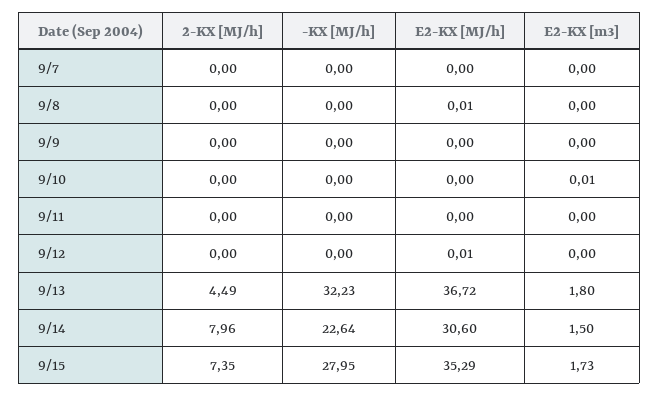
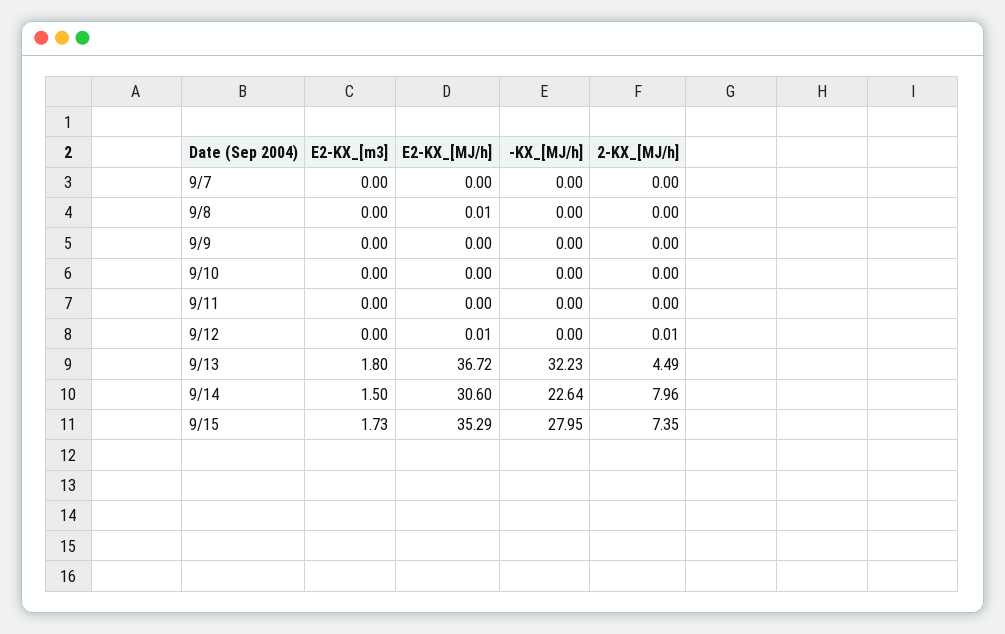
E2-KX [m3], 9/10: 0.01 -> 0
2-KX [MJ/h], 9/12: 0 -> 0.01

